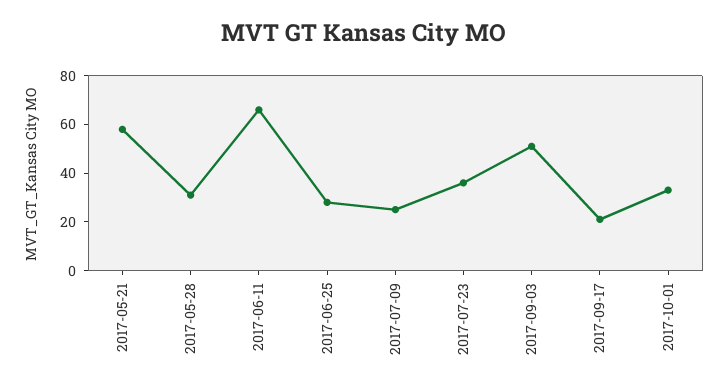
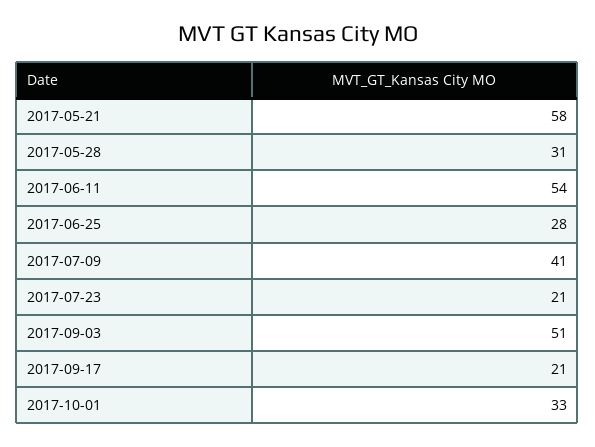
2017-06-11: 65 -> 54
2017-07-09: 25 -> 41
2017-07-23: 35 -> 21

